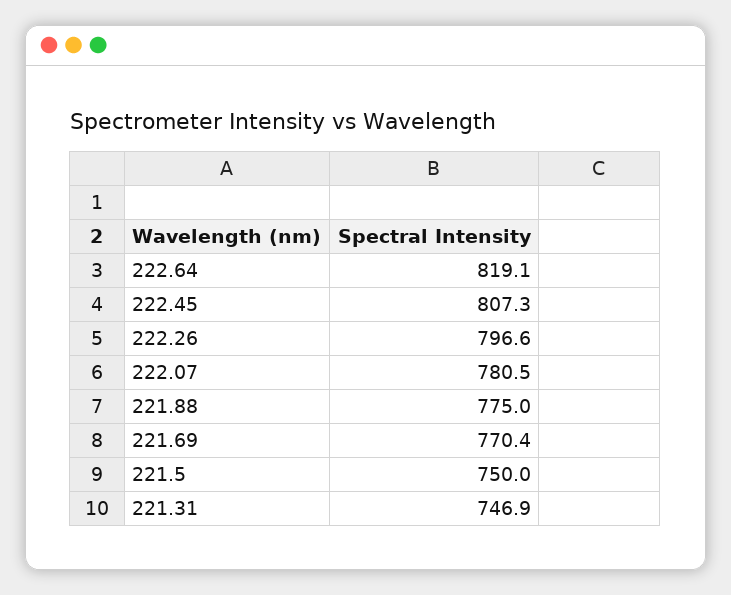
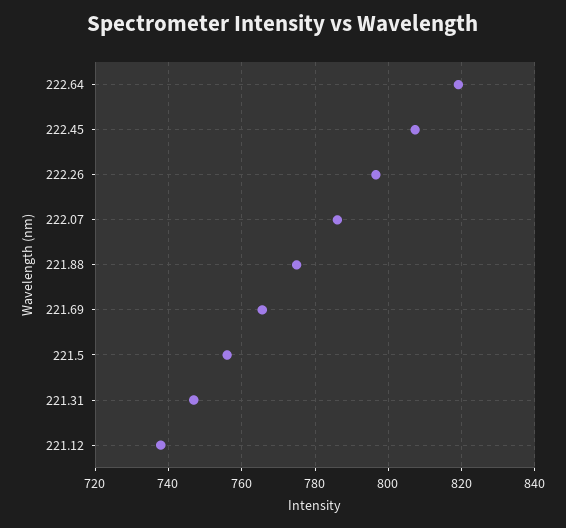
222.07: 780.5 -> 786
221.69: 770.4 -> 766
221.5: 750 -> 756
221.12: none -> 738

